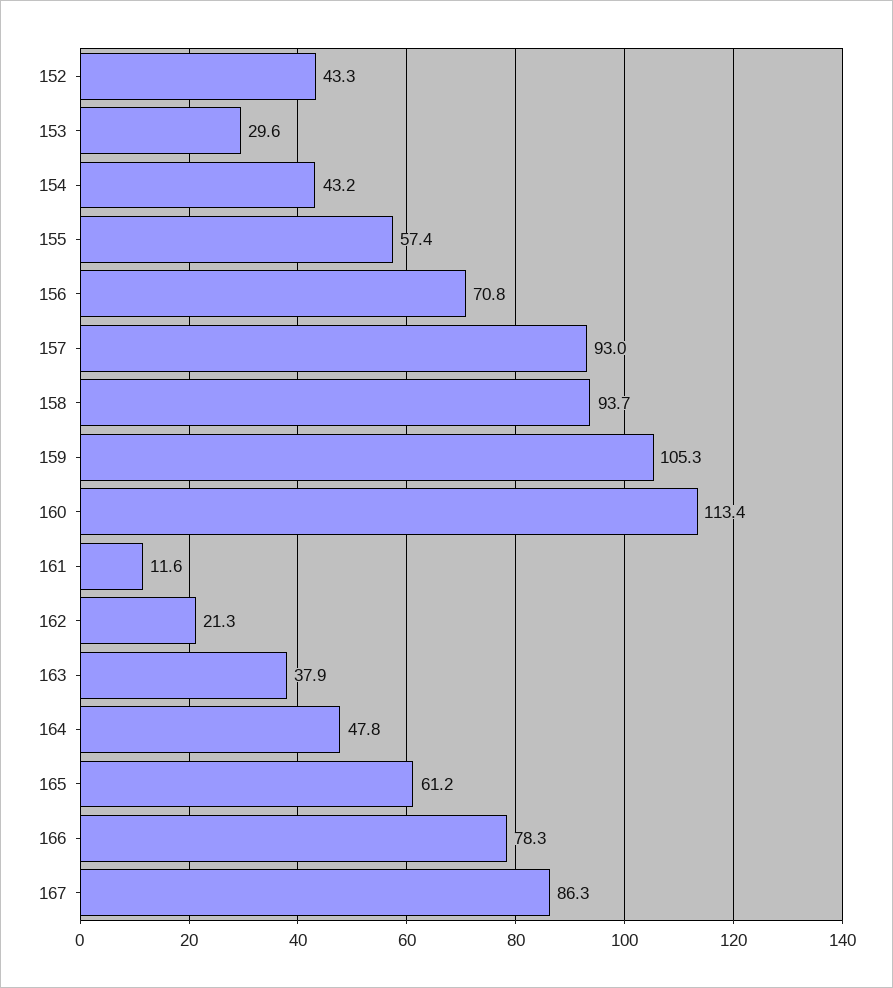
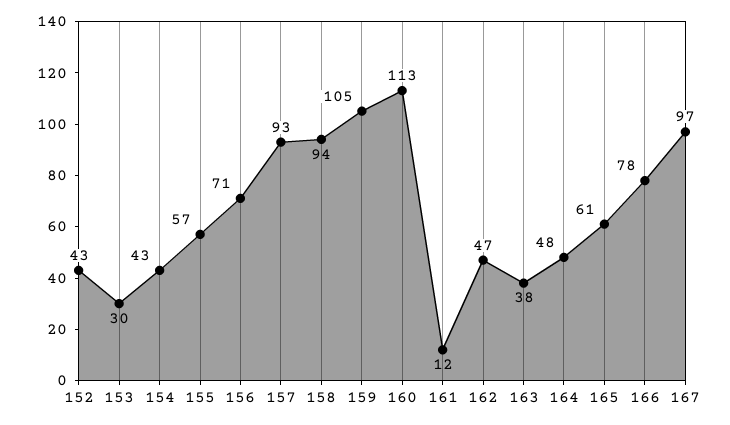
162: 21.3 -> 47
167: 86.3 -> 97

